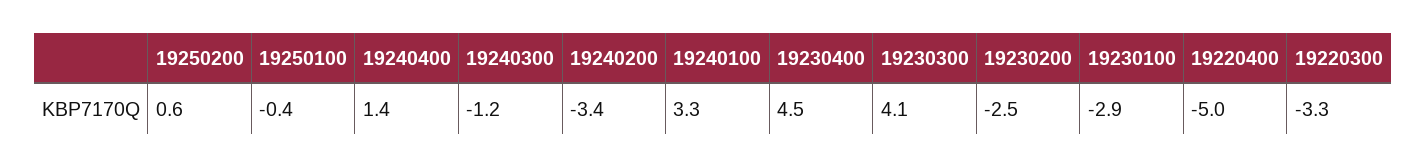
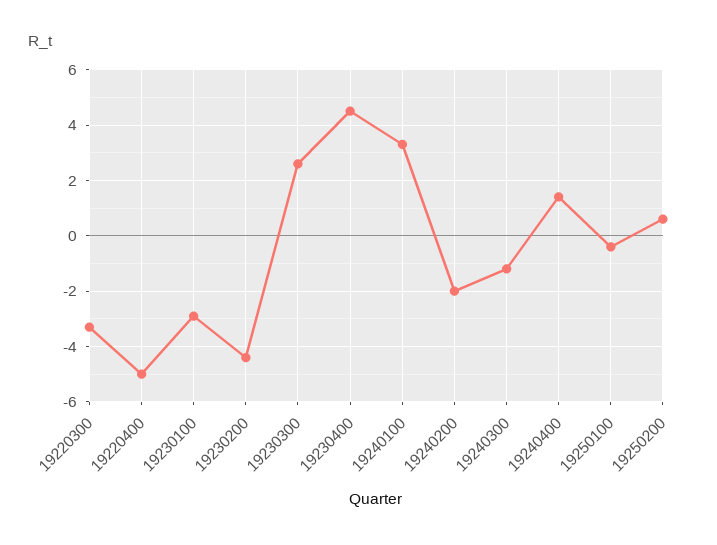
19240200: -3.4 -> -2
19230300: 4.1 -> 2.5
19230200: -2.5 -> -4.5

